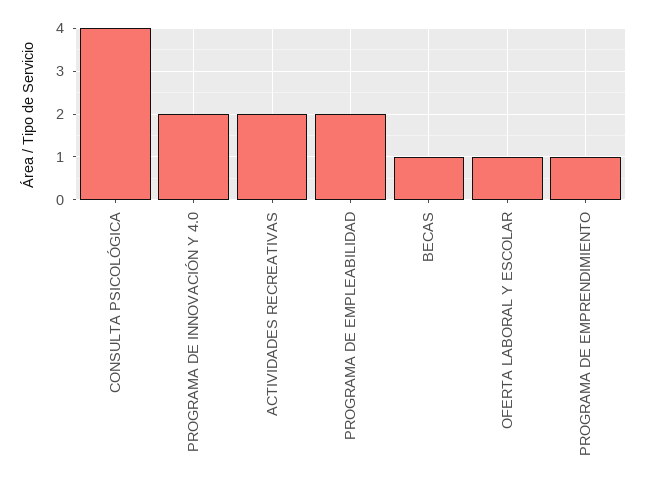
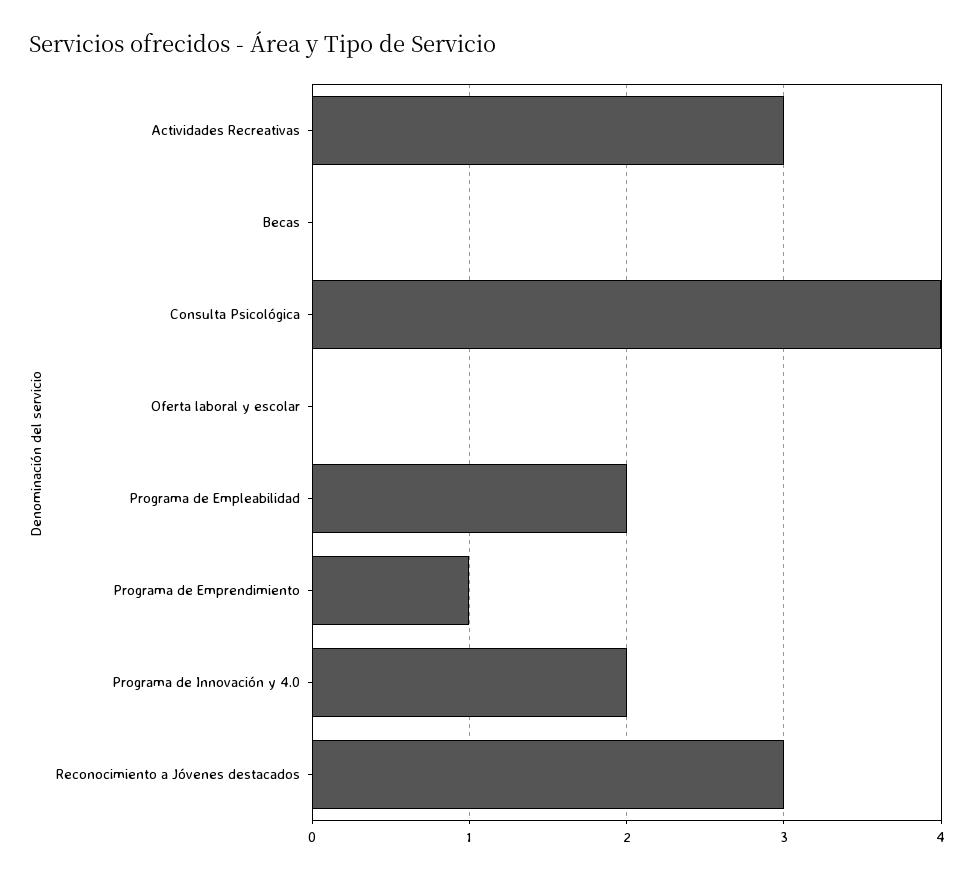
ACTIVIDADES RECREATIVAS: 2 -> 3
BECAS: 1 -> 0
OFERTA LABORAL Y ESCOLAR: 1 -> 0
Reconocimiento a Jóvenes destacados: none -> 3

